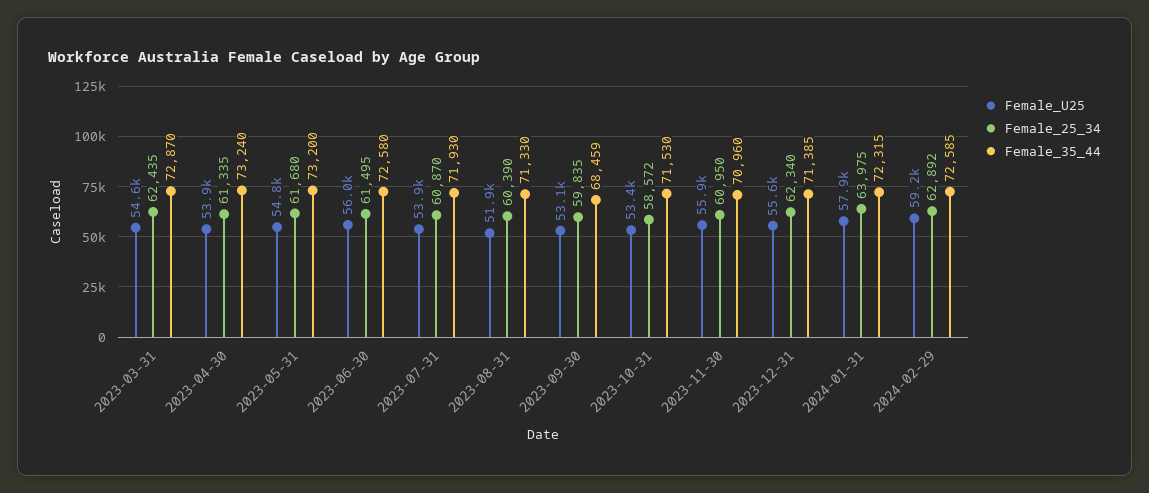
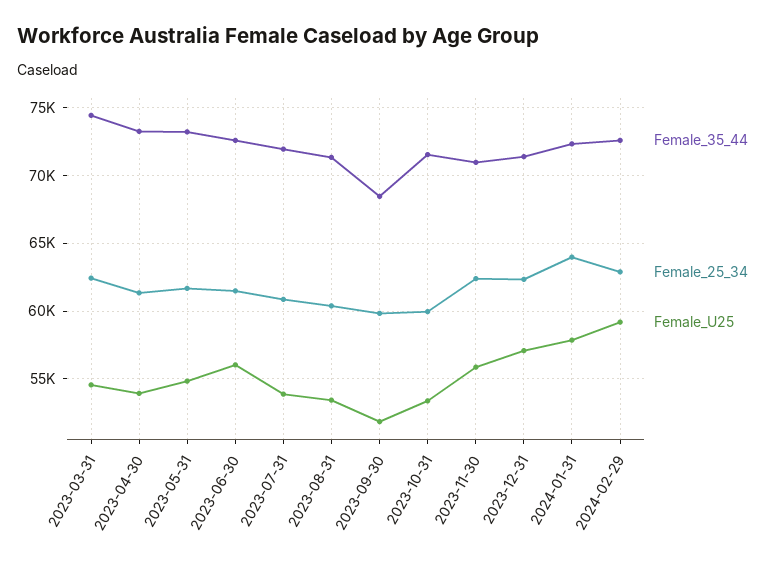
Female_35_44, 2023-03-31: 72870 -> 74500
Female_U25, 2023-08-31: 51900 -> 53500
Female_U25, 2023-09-30: 53100 -> 52000
Female_25_34, 2023-10-31: 58572 -> 60000
Female_25_34, 2023-11-30: 60950 -> 62500
Female_U25, 2023-12-31: 55600 -> 57000

